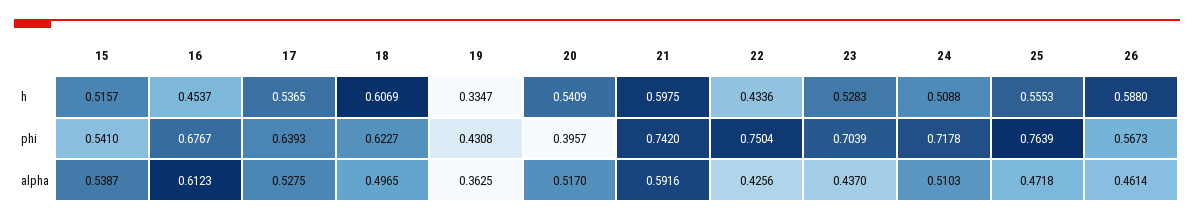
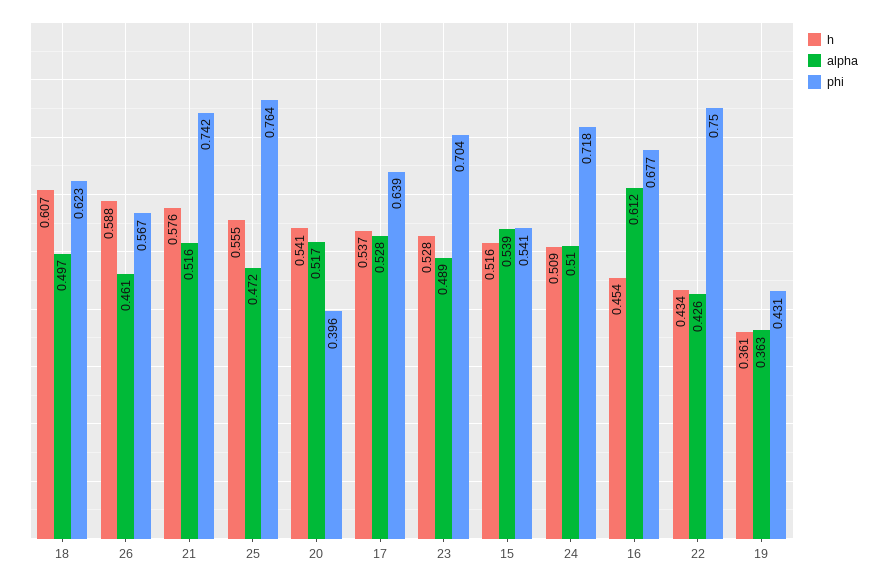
h, 19: 0.3347 -> 0.361
h, 21: 0.5975 -> 0.576
alpha, 21: 0.5916 -> 0.516
alpha, 23: 0.437 -> 0.489

